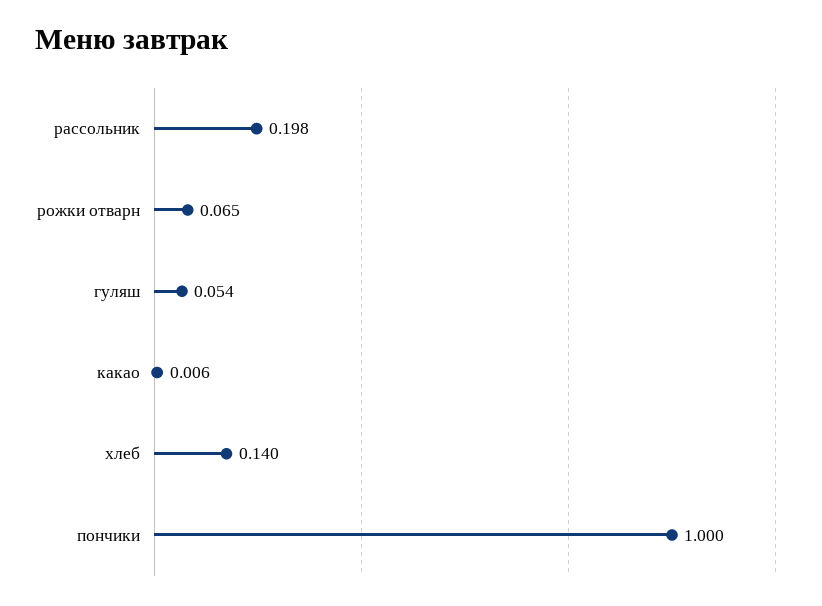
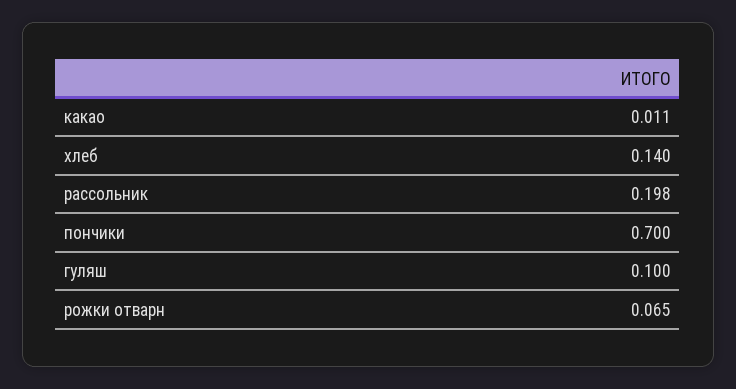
гуляш: 0.054 -> 0.1
какао: 0.006 -> 0.011
пончики: 1 -> 0.7

